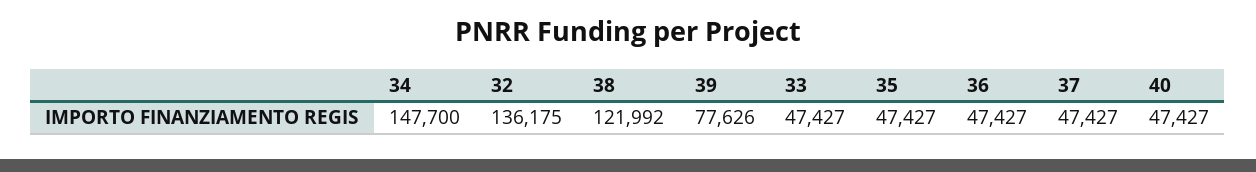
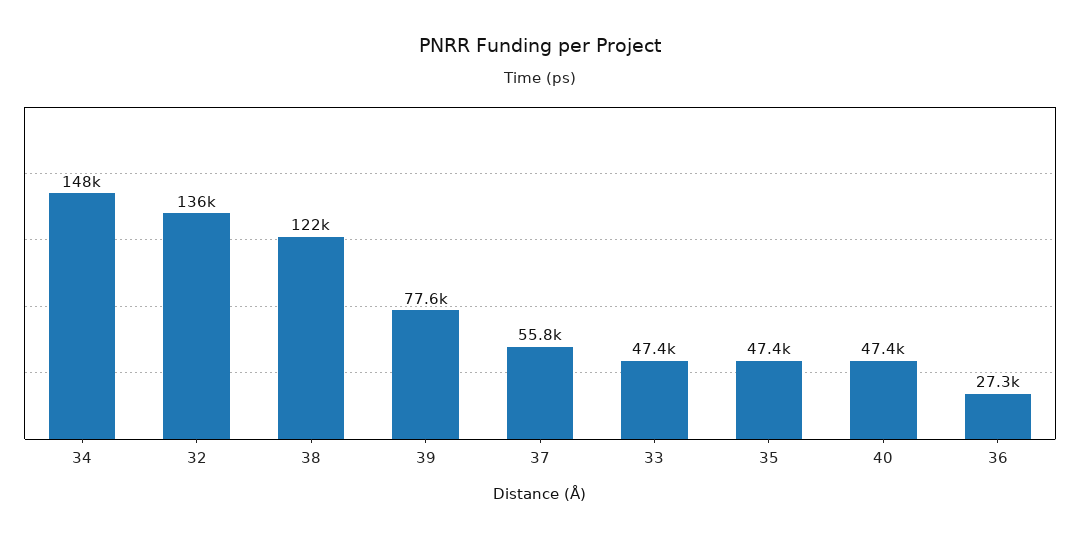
36: 47427 -> 27300
37: 47427 -> 55800

